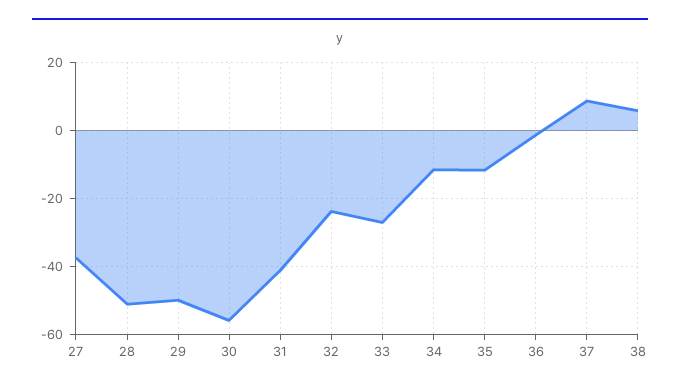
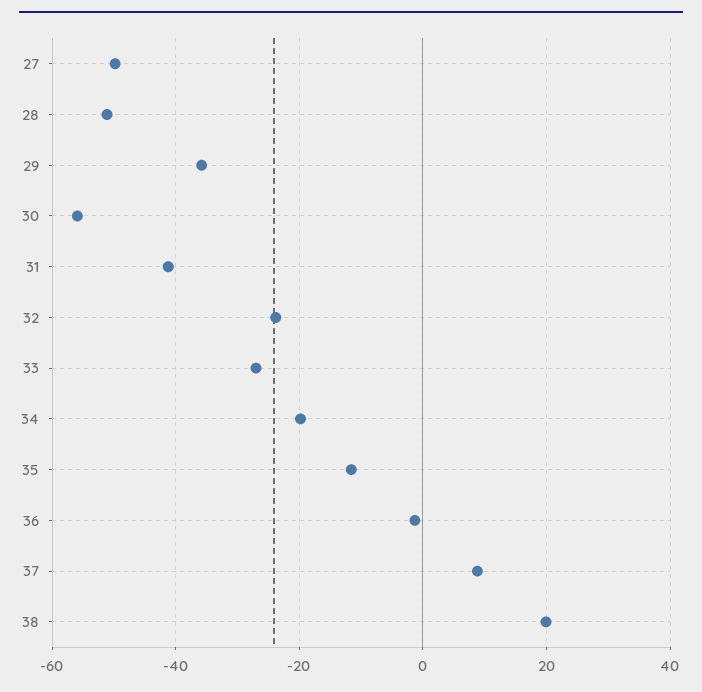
27: -38 -> -50
29: -50 -> -36
34: -12 -> -20
38: 6 -> 20

